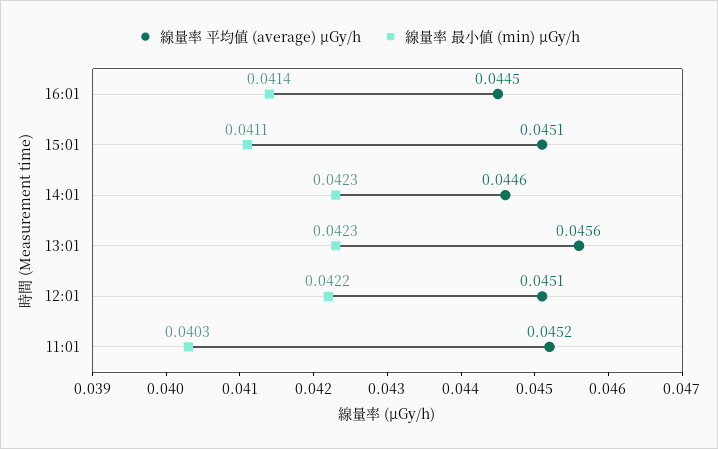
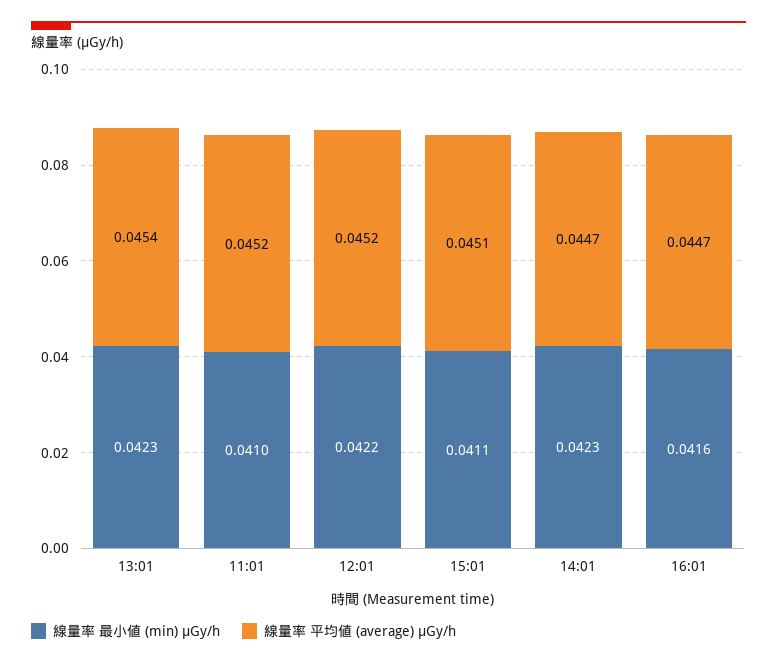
線量率 平均値 (average) μGy/h, 16:01: 0.0445 -> 0.0447
線量率 最小値 (min) μGy/h, 16:01: 0.0414 -> 0.0416
線量率 平均値 (average) μGy/h, 14:01: 0.0446 -> 0.0447
線量率 平均値 (average) μGy/h, 13:01: 0.0456 -> 0.0454
線量率 平均値 (average) μGy/h, 12:01: 0.0451 -> 0.0452
線量率 最小値 (min) μGy/h, 11:01: 0.0403 -> 0.041

